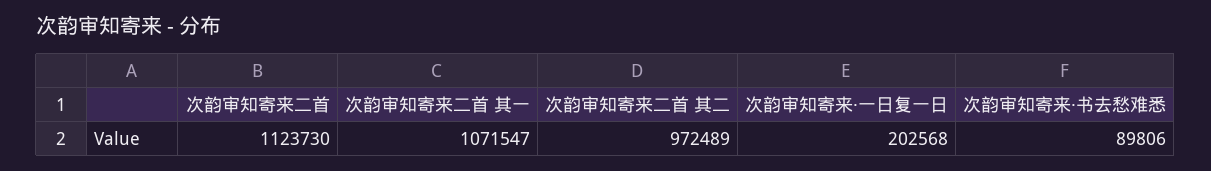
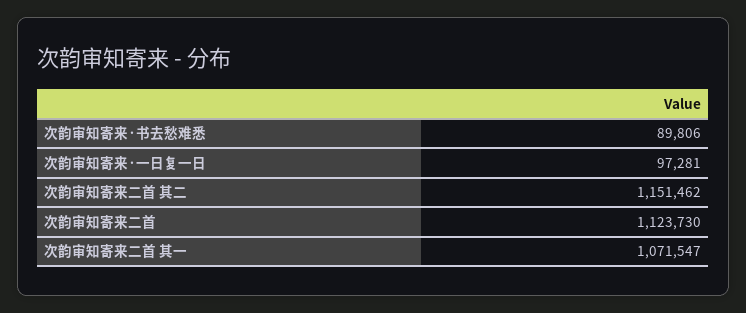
次韵审知寄来二首 其二: 972489 -> 1151462
次韵审知寄来·一日复一日: 202568 -> 97281

